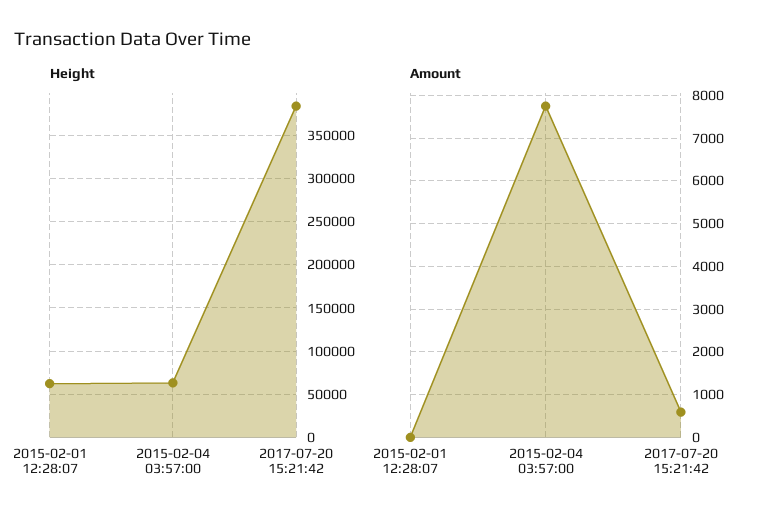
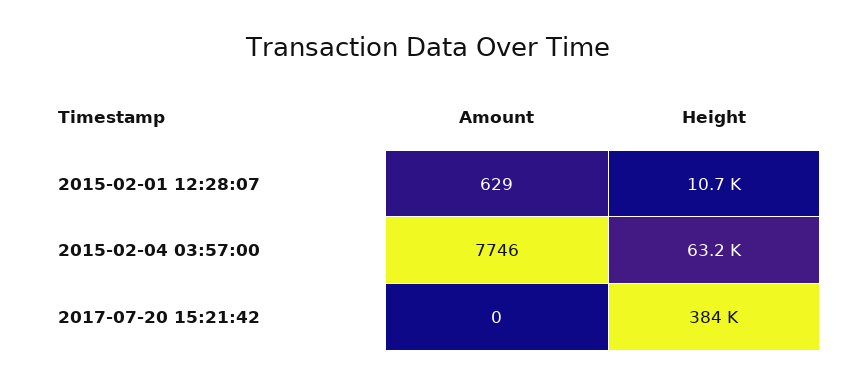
Height, 2015-02-01 12:28:07: 60000 -> 10700
Amount, 2015-02-01 12:28:07: 0 -> 629
Amount, 2017-07-20 15:21:42: 600 -> 0

